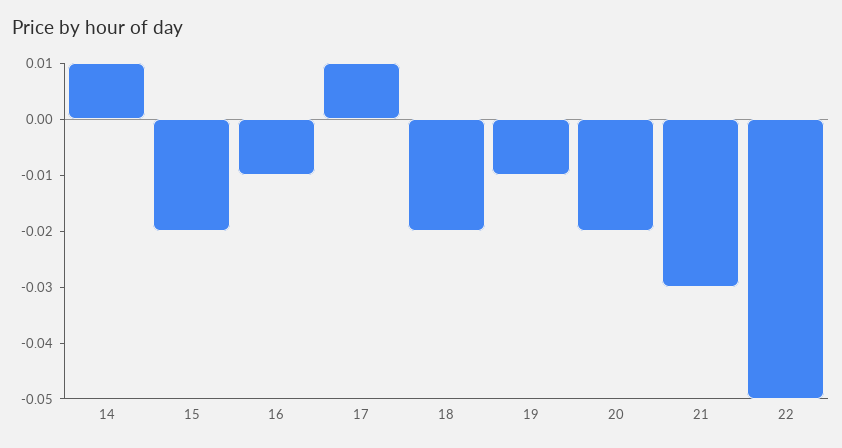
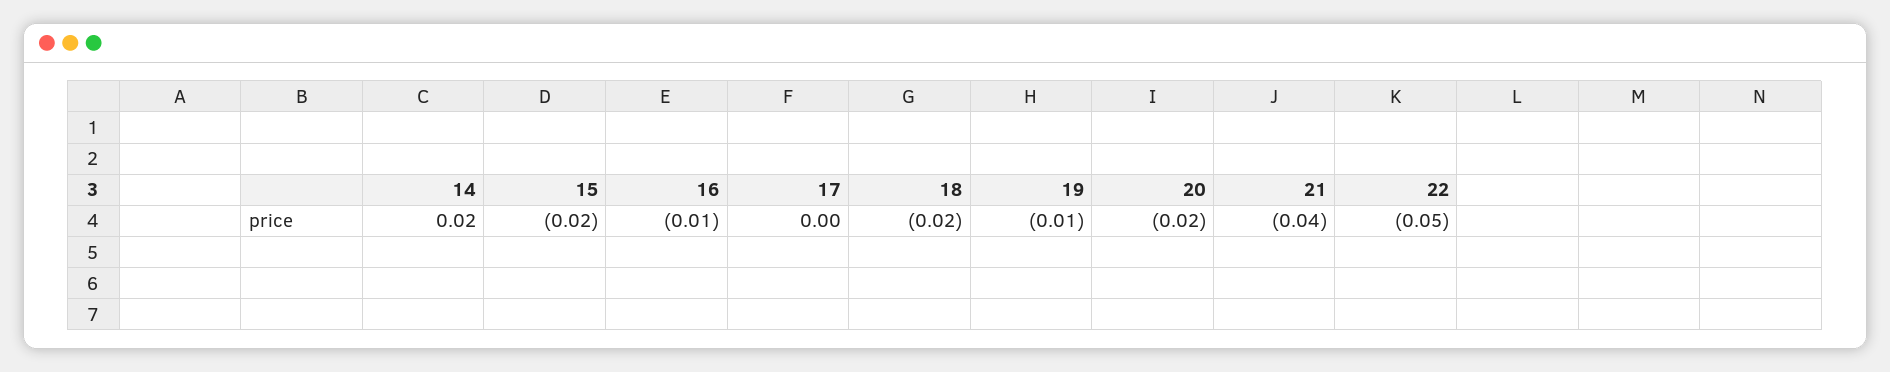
14: 0.01 -> 0.02
17: 0.01 -> 0
21: -0.03 -> -0.04

